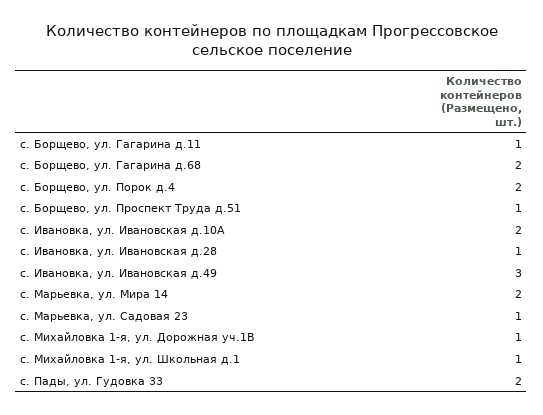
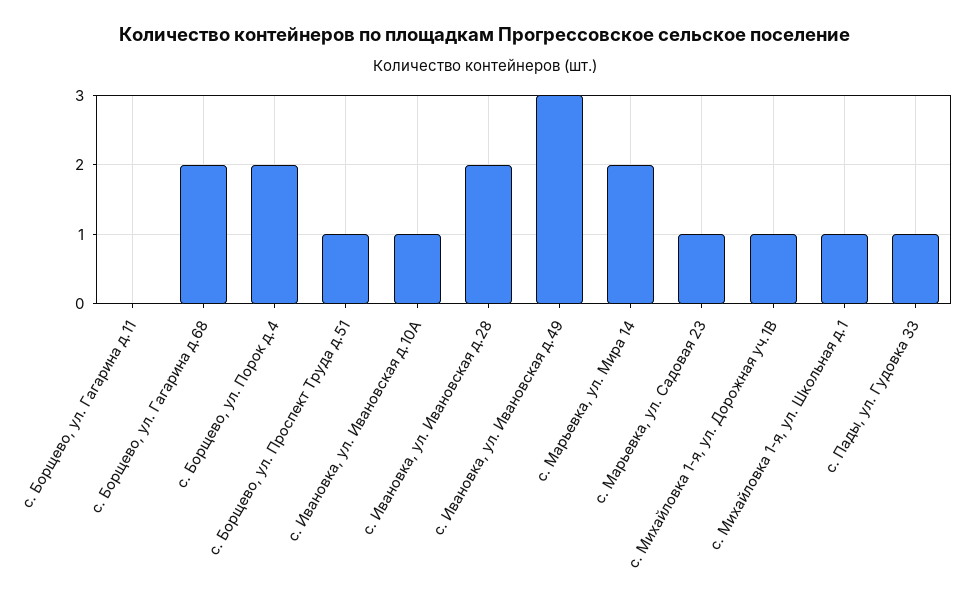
с. Борщево, ул. Гагарина д.11: 1 -> 0
с. Ивановка, ул. Ивановская д.10А: 2 -> 1
с. Ивановка, ул. Ивановская д.28: 1 -> 2
с. Пады, ул. Гудовка 33: 2 -> 1

